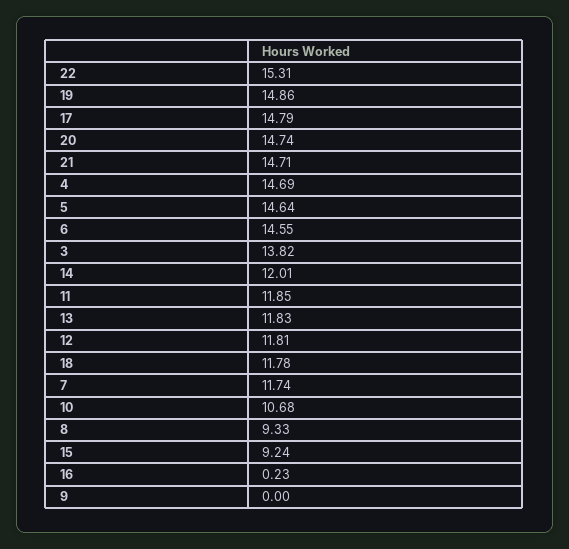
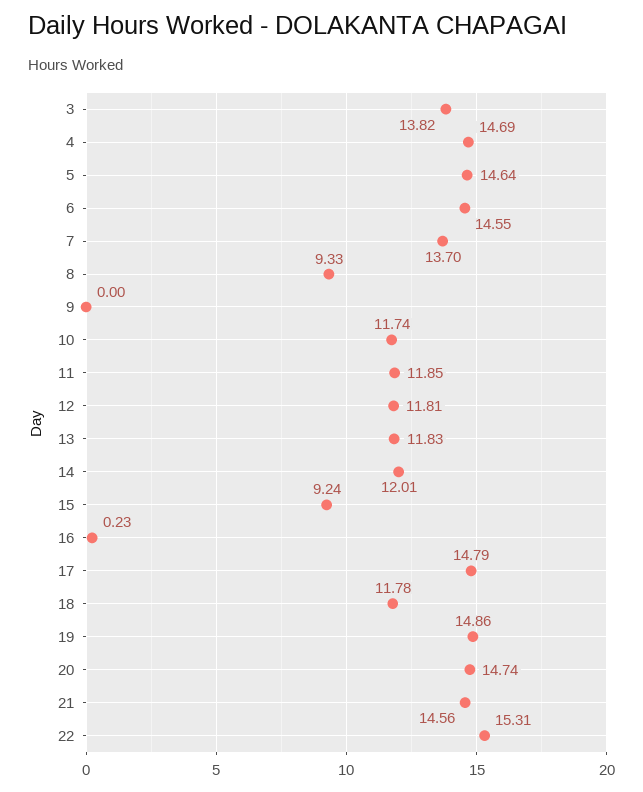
21: 14.71 -> 14.56
7: 11.74 -> 13.7
10: 10.68 -> 11.74

